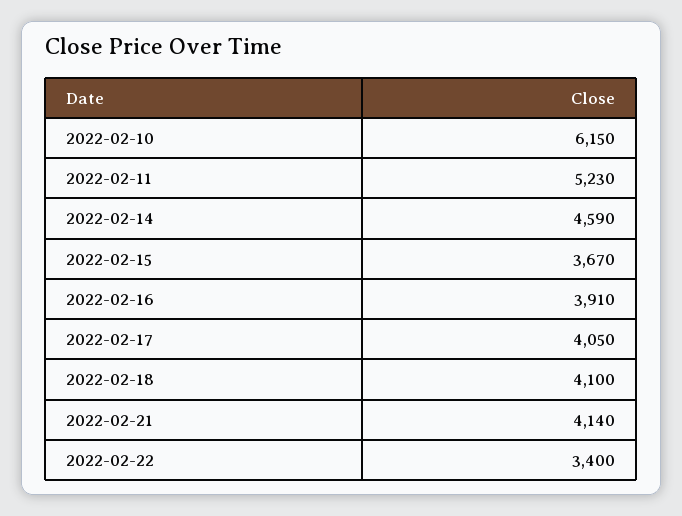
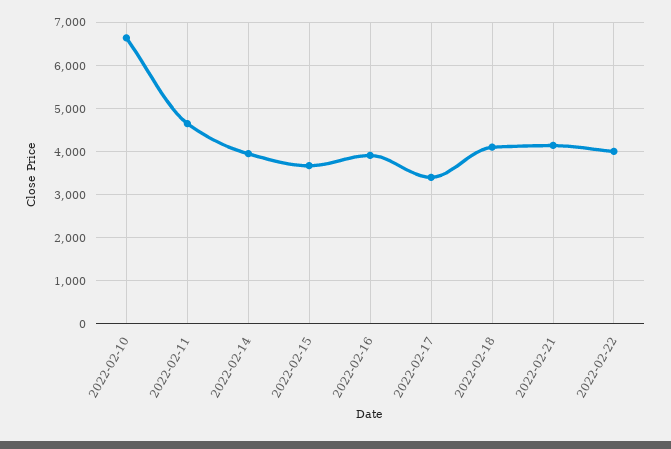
2022-02-10: 6150 -> 6600
2022-02-11: 5230 -> 4600
2022-02-14: 4590 -> 4000
2022-02-17: 4050 -> 3400
2022-02-22: 3400 -> 4000

